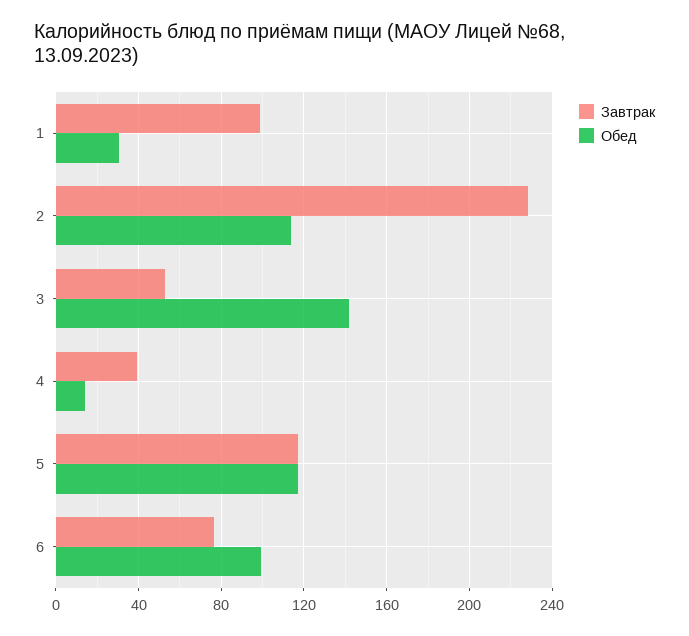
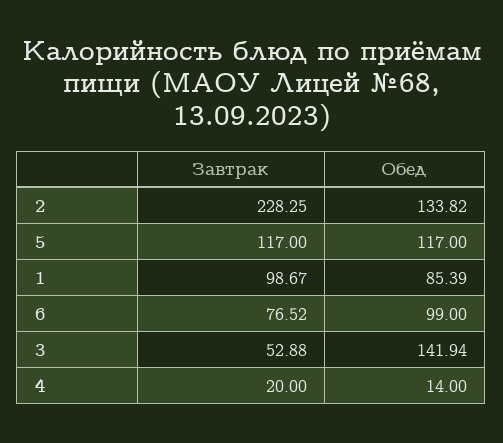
Обед, 1: 30 -> 85.39
Обед, 2: 115 -> 133.82
Завтрак, 4: 40 -> 20

